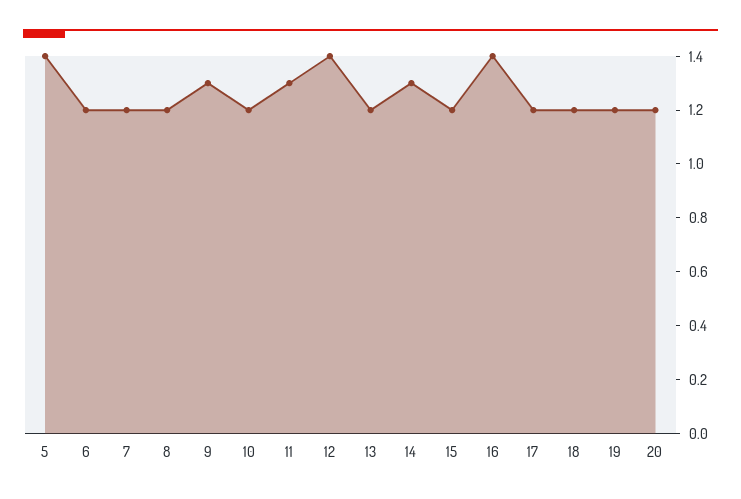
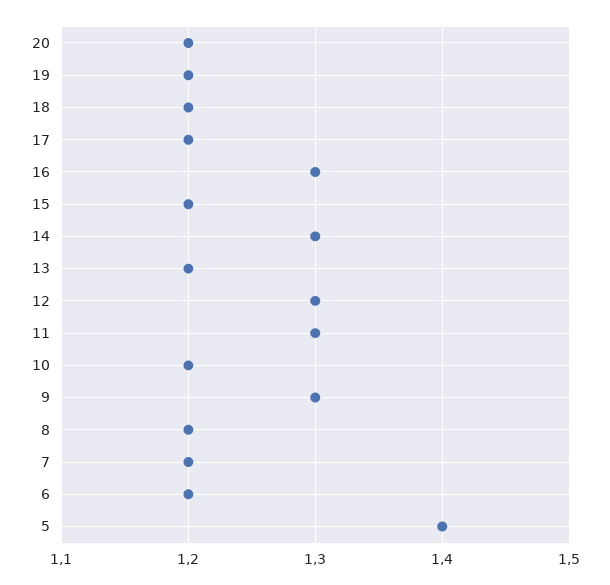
12: 1.4 -> 1.3
16: 1.4 -> 1.3

